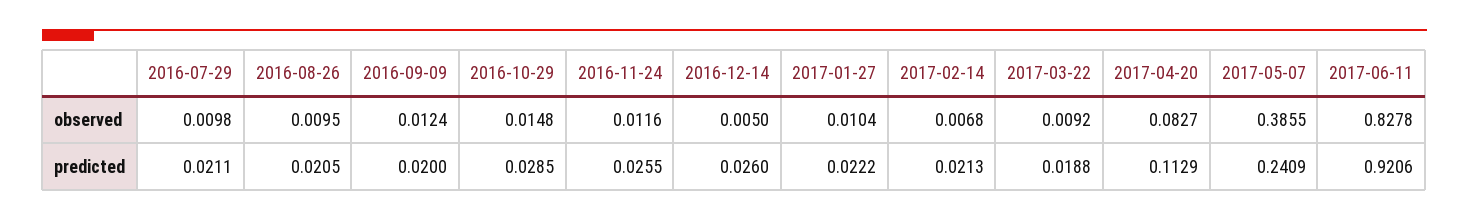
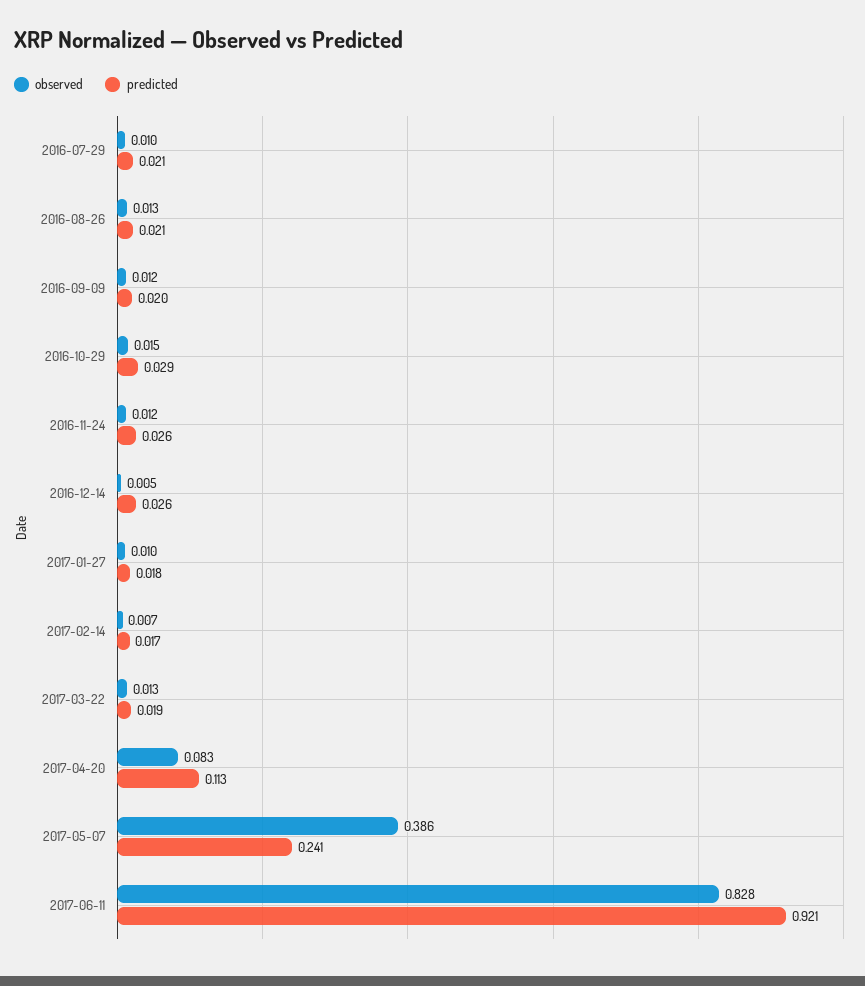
observed, 2016-08-26: 0.0095 -> 0.013
observed, 2017-03-22: 0.0092 -> 0.013
predicted, 2017-01-27: 0.0222 -> 0.018
predicted, 2017-02-14: 0.0213 -> 0.017

